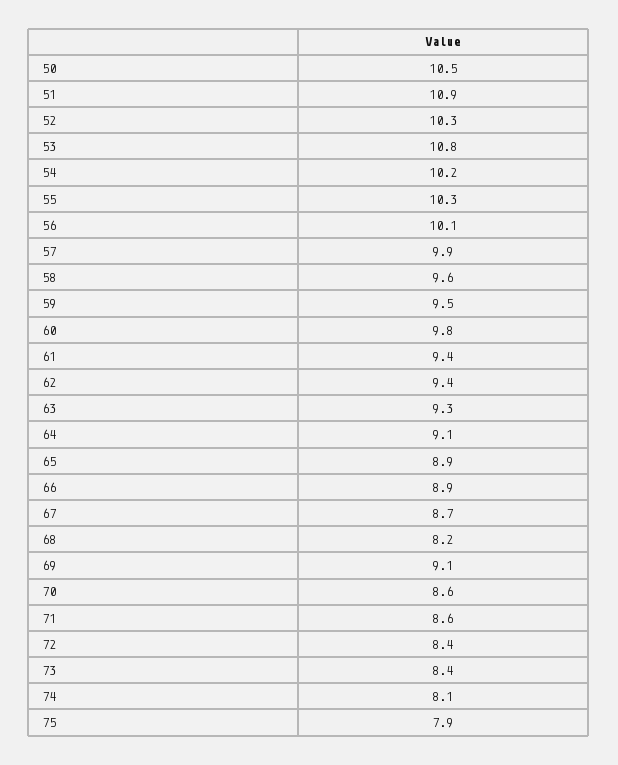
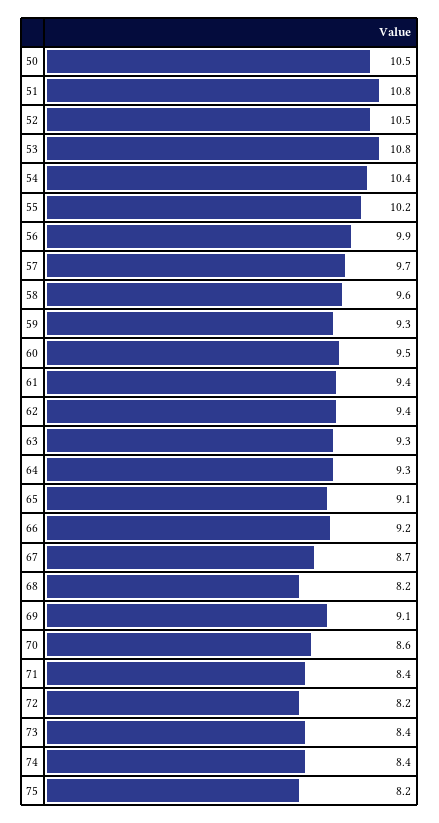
51: 10.9 -> 10.8
52: 10.3 -> 10.5
54: 10.2 -> 10.4
55: 10.3 -> 10.2
56: 10.1 -> 9.9
57: 9.9 -> 9.7
59: 9.5 -> 9.3
60: 9.8 -> 9.5
64: 9.1 -> 9.3
65: 8.9 -> 9.1
66: 8.9 -> 9.2
71: 8.6 -> 8.4
72: 8.4 -> 8.2
74: 8.1 -> 8.4
75: 7.9 -> 8.2

